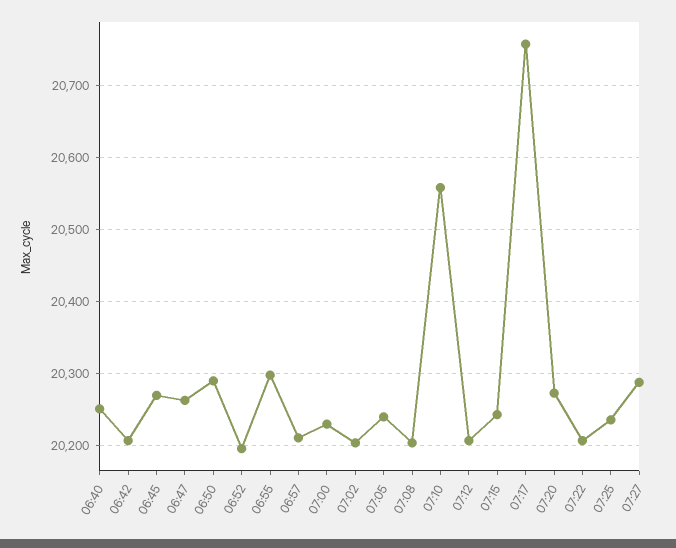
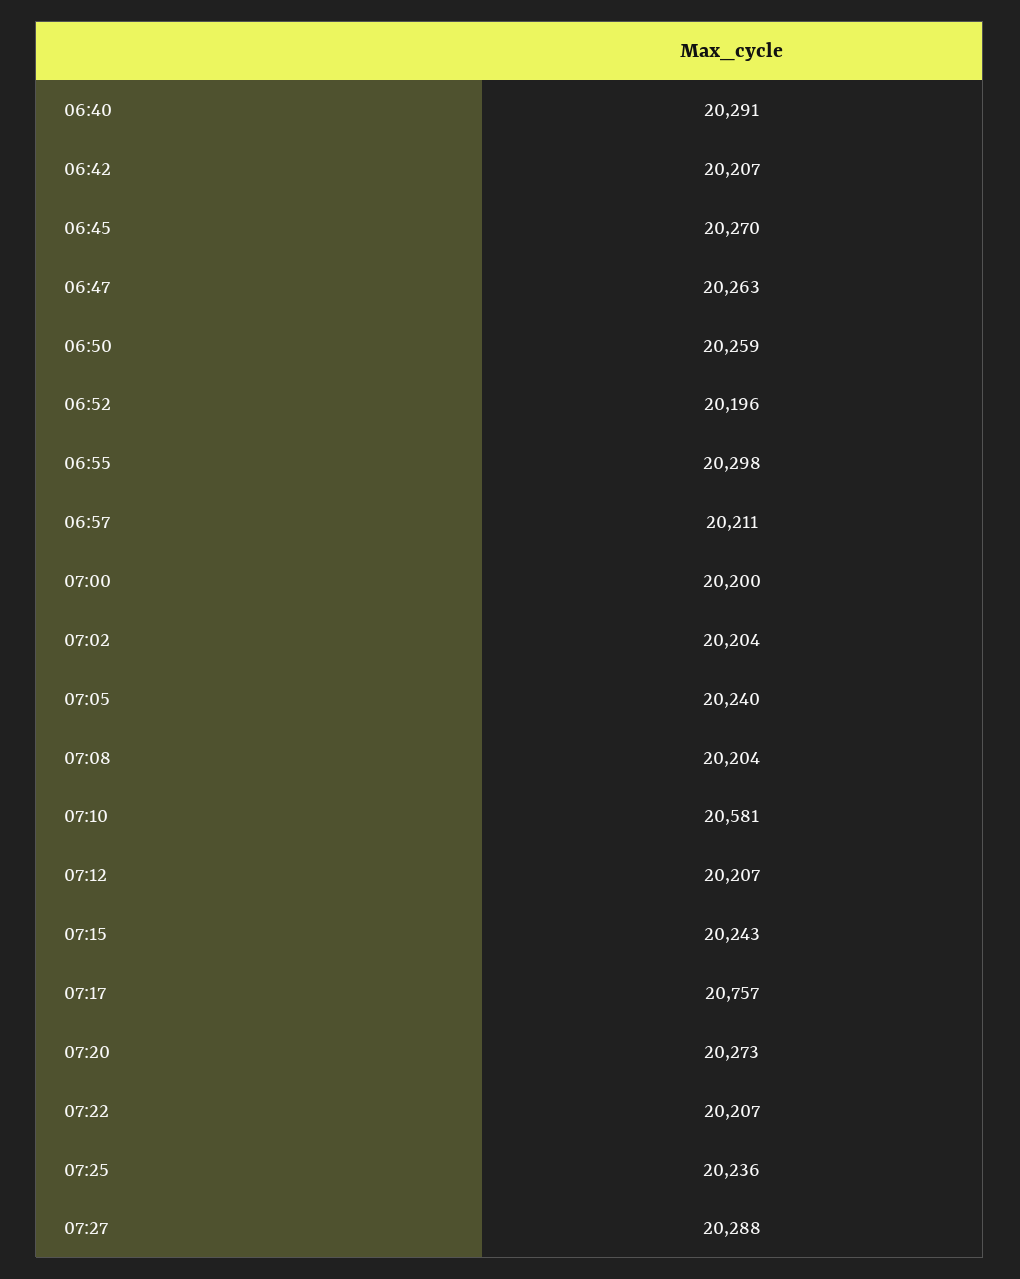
06:40: 20250 -> 20291
06:50: 20290 -> 20259
07:00: 20230 -> 20200
07:10: 20560 -> 20581

